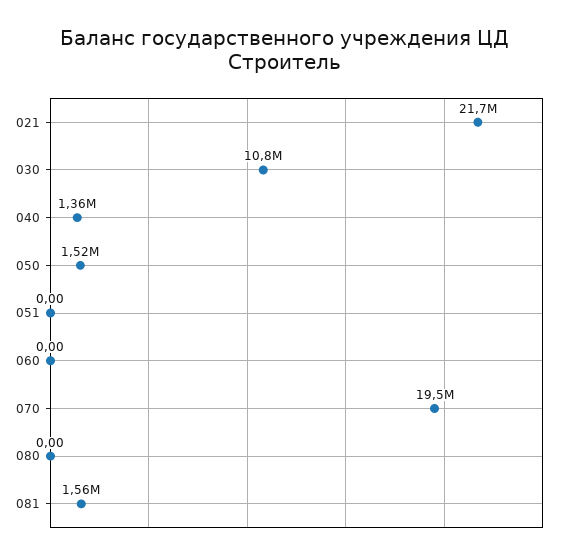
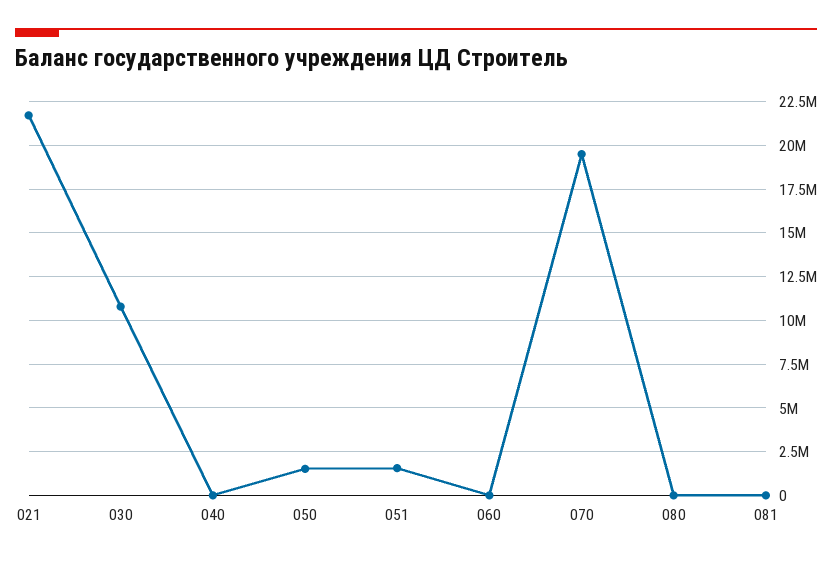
040: 1360000 -> 0
051: 0 -> 1500000
081: 1560000 -> 0

